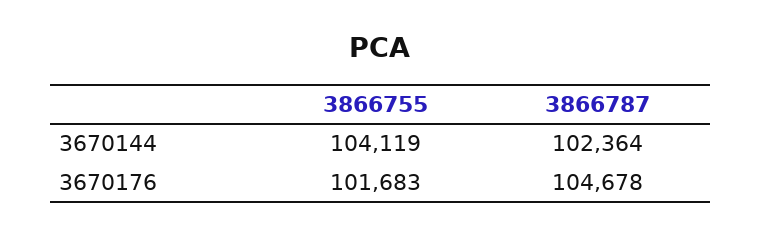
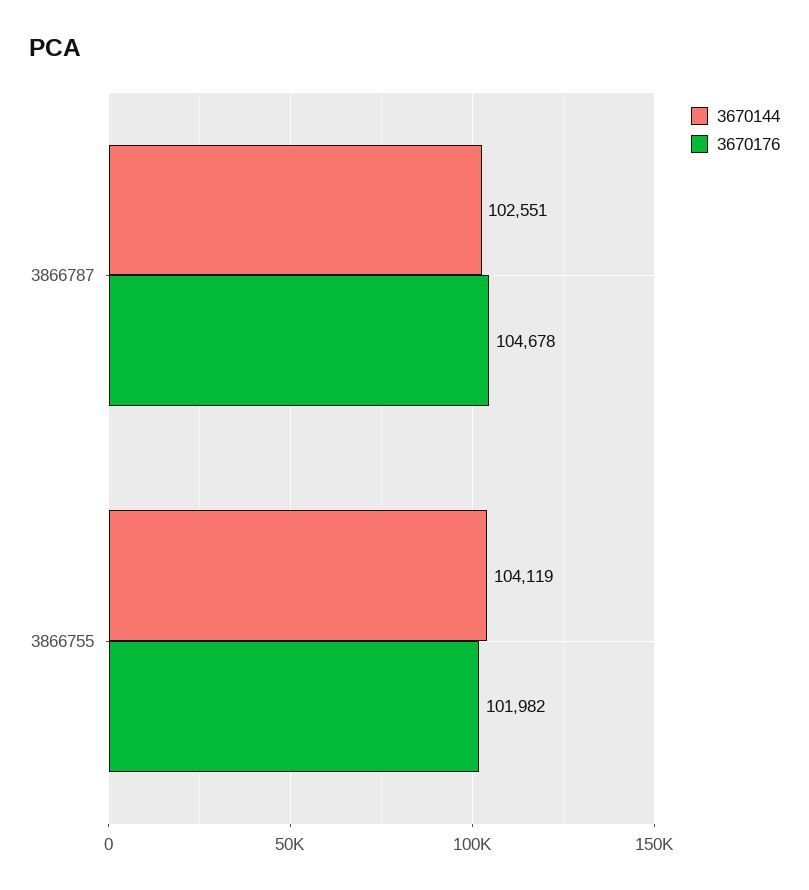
3670144, 3866787: 102364 -> 102551
3670176, 3866755: 101683 -> 101982

